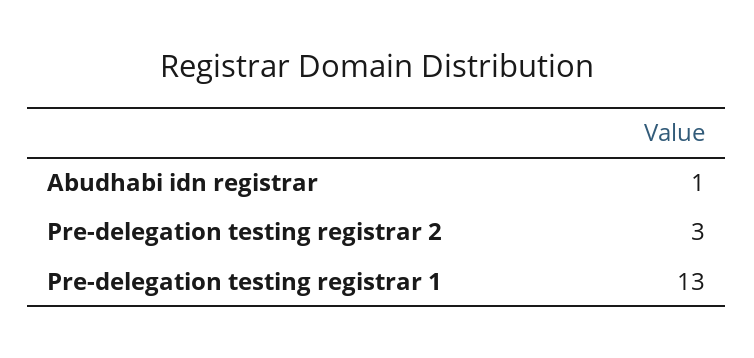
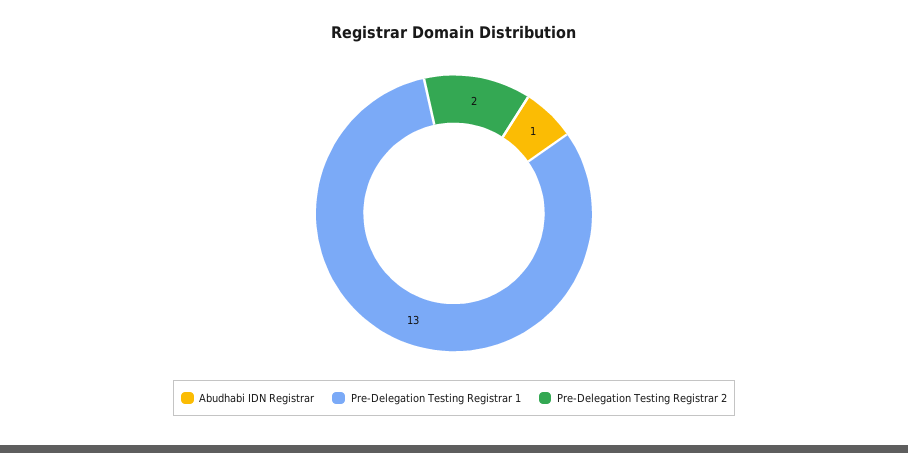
Pre-delegation testing registrar 2: 3 -> 2

